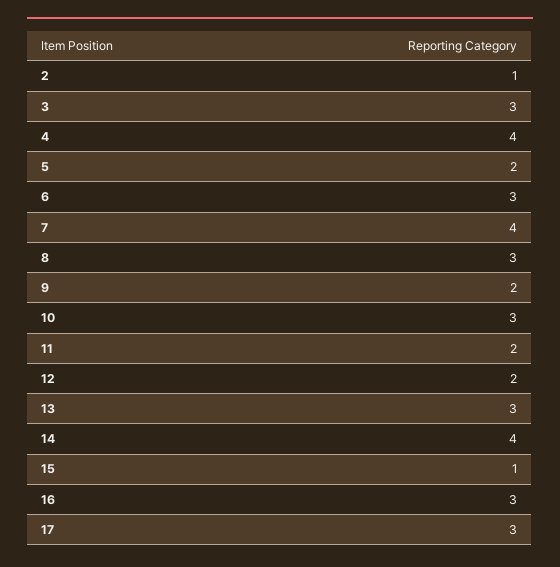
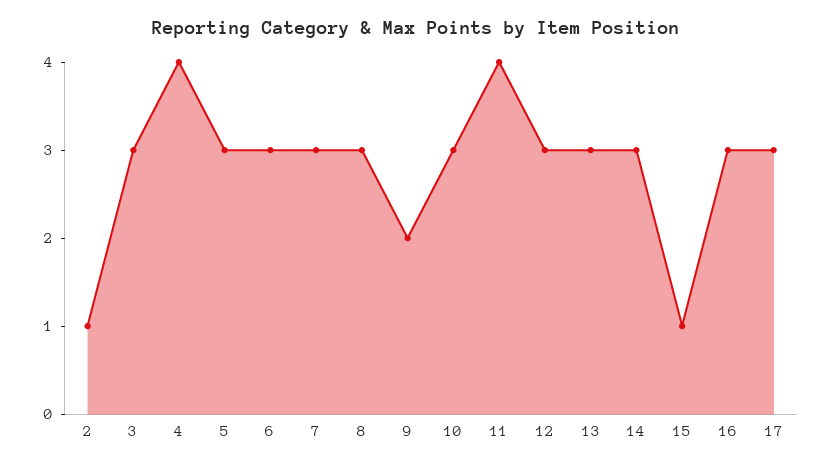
5: 2 -> 3
7: 4 -> 3
11: 2 -> 4
12: 2 -> 3
14: 4 -> 3

